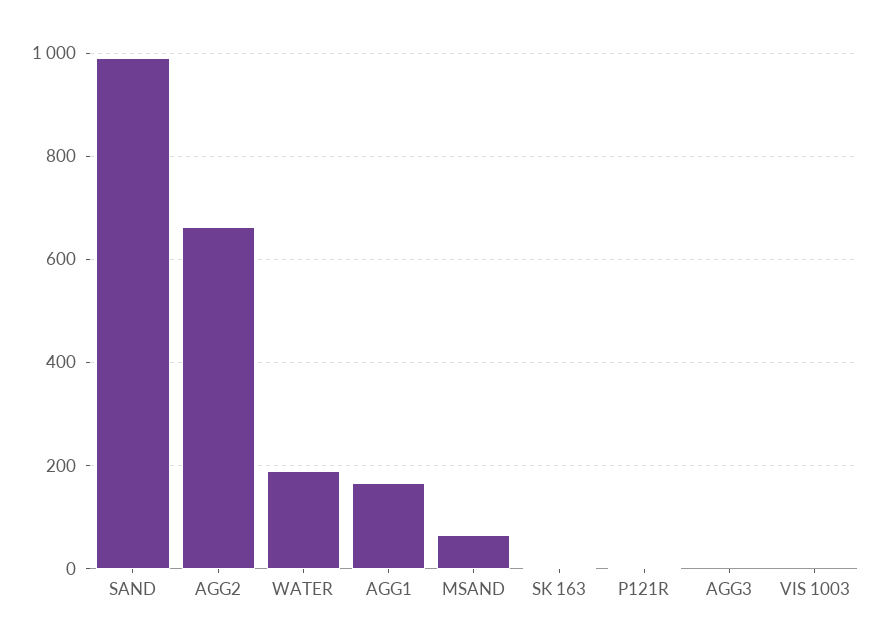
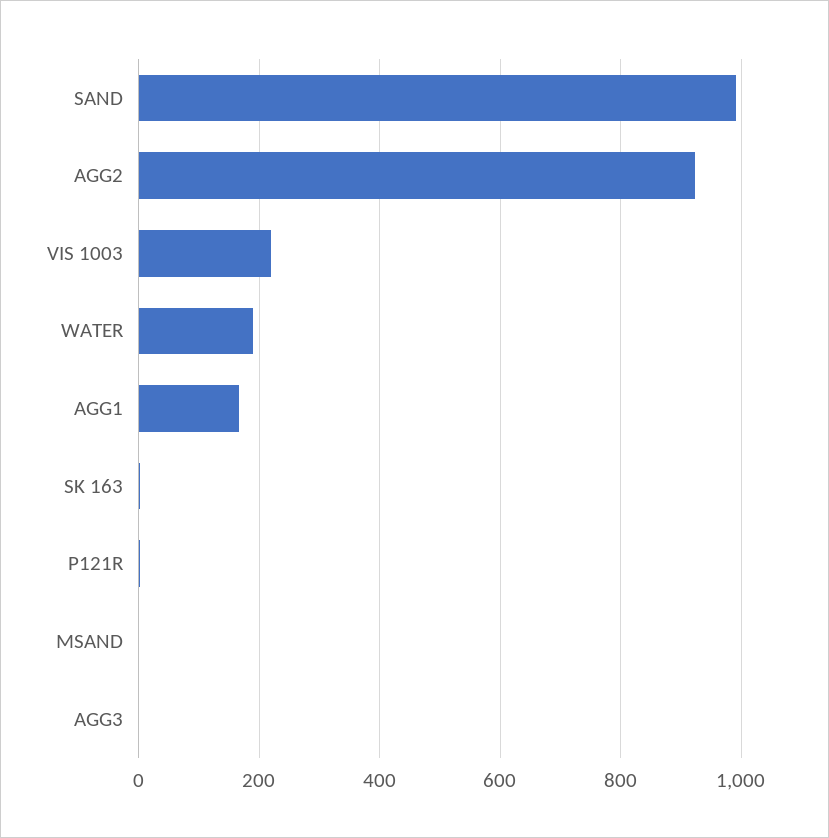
AGG2: 660 -> 920
MSAND: 60 -> 0
VIS 1003: 0 -> 220

